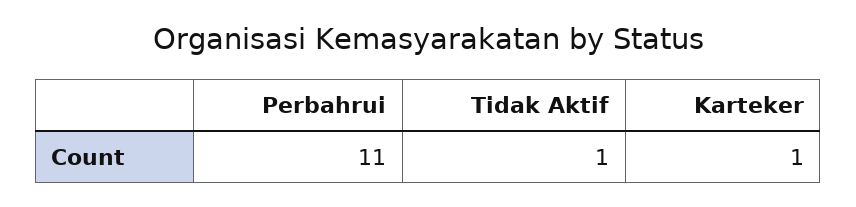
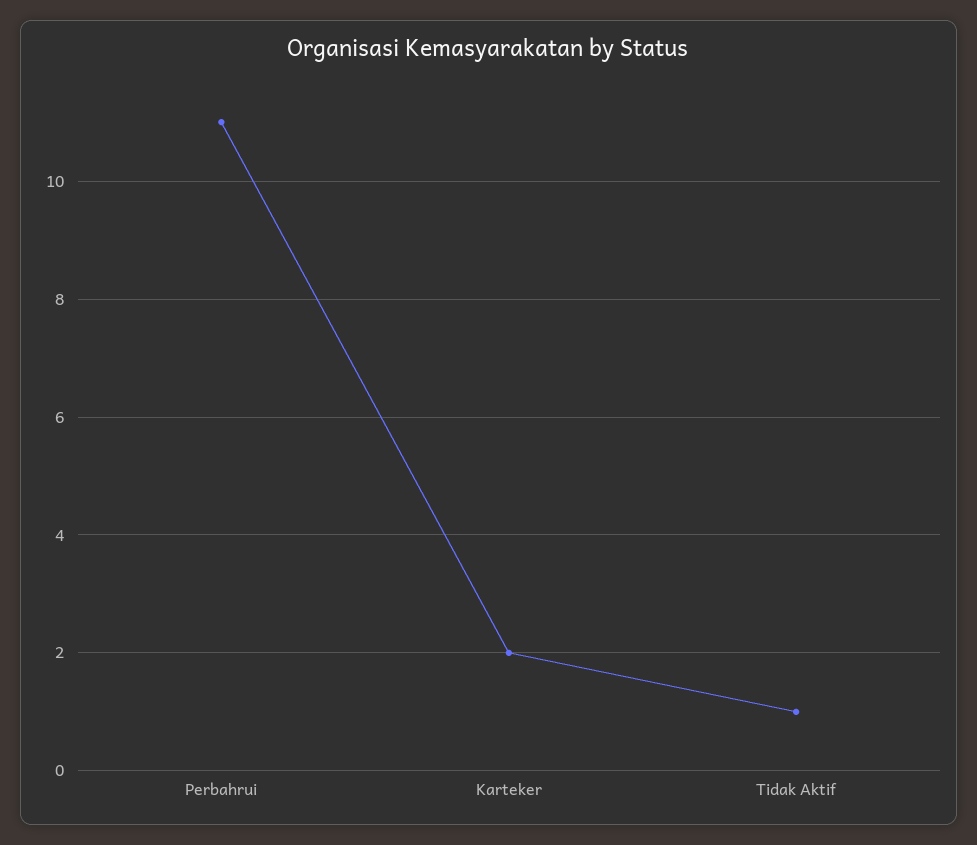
Karteker: 1 -> 2

